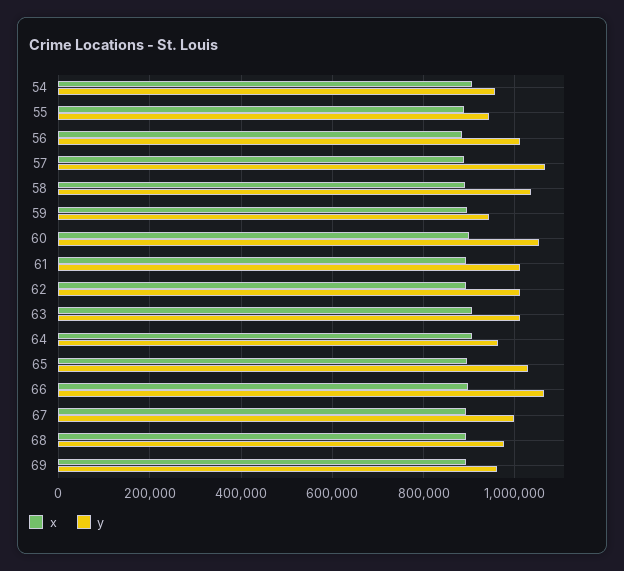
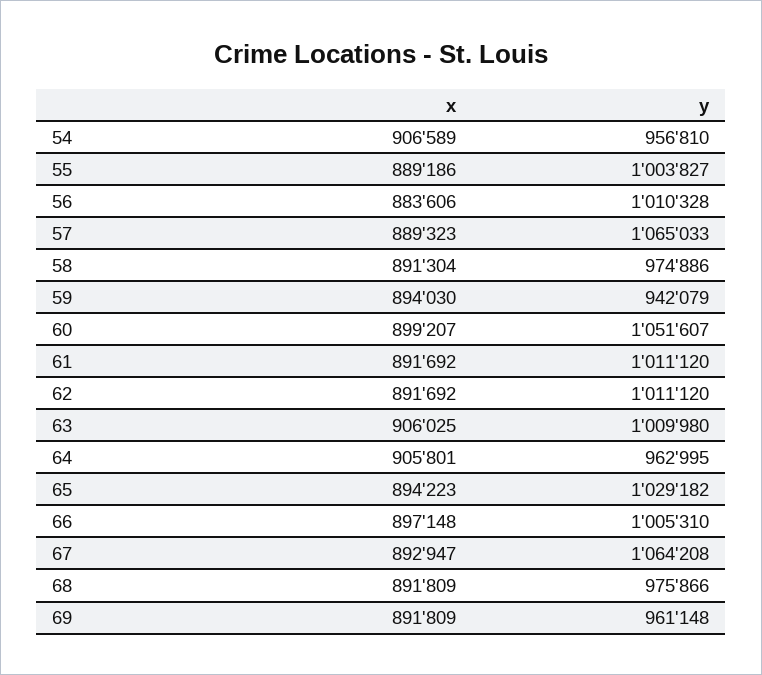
y, 55: 940000 -> 1003827
y, 58: 1040000 -> 974886
y, 66: 1060000 -> 1005310
y, 67: 1000000 -> 1064208

